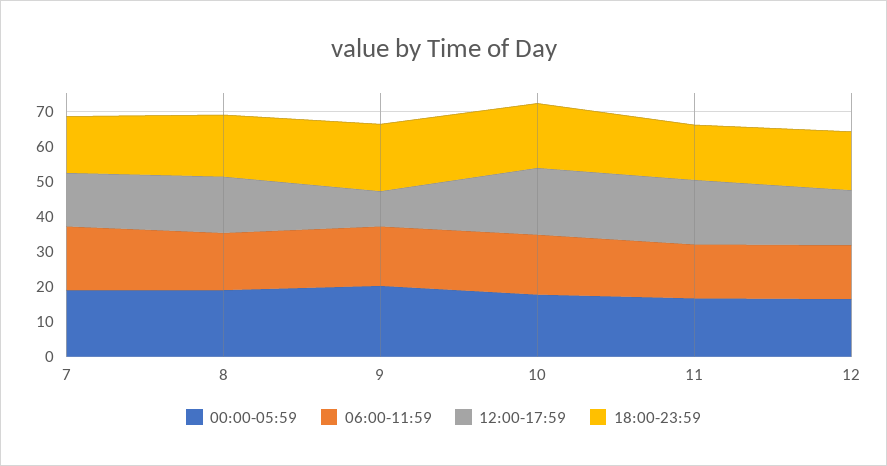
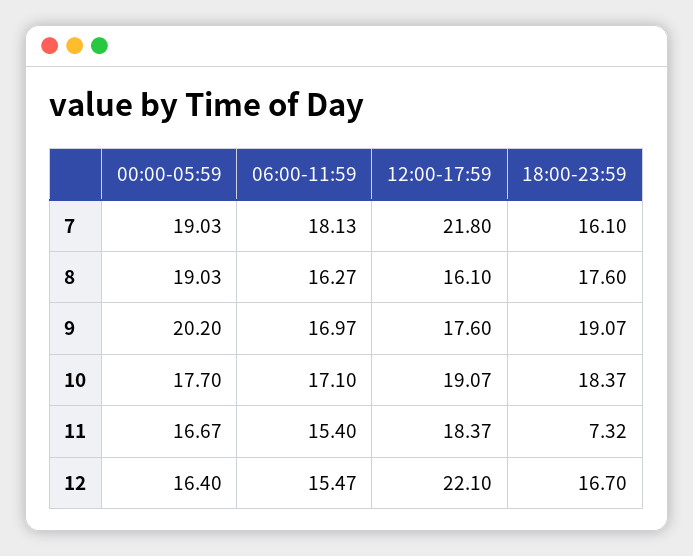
12:00-17:59, 7: 15 -> 21.8
12:00-17:59, 9: 10 -> 17.6
18:00-23:59, 11: 15 -> 7.32
12:00-17:59, 12: 15 -> 22.1

